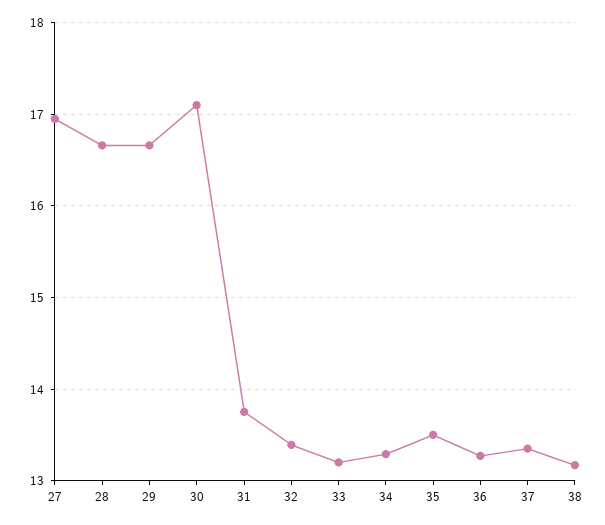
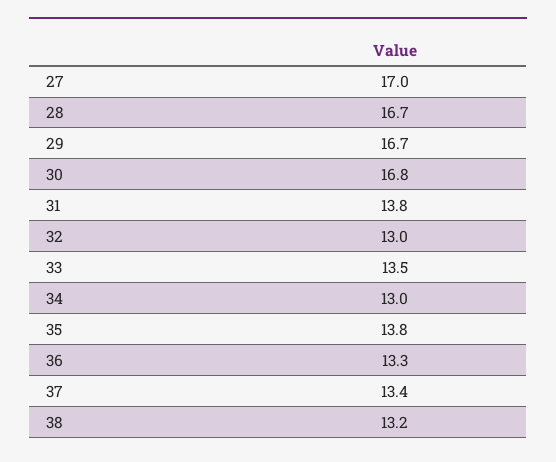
30: 17.1 -> 16.8
32: 13.4 -> 13
33: 13.2 -> 13.5
34: 13.3 -> 13
35: 13.5 -> 13.8

